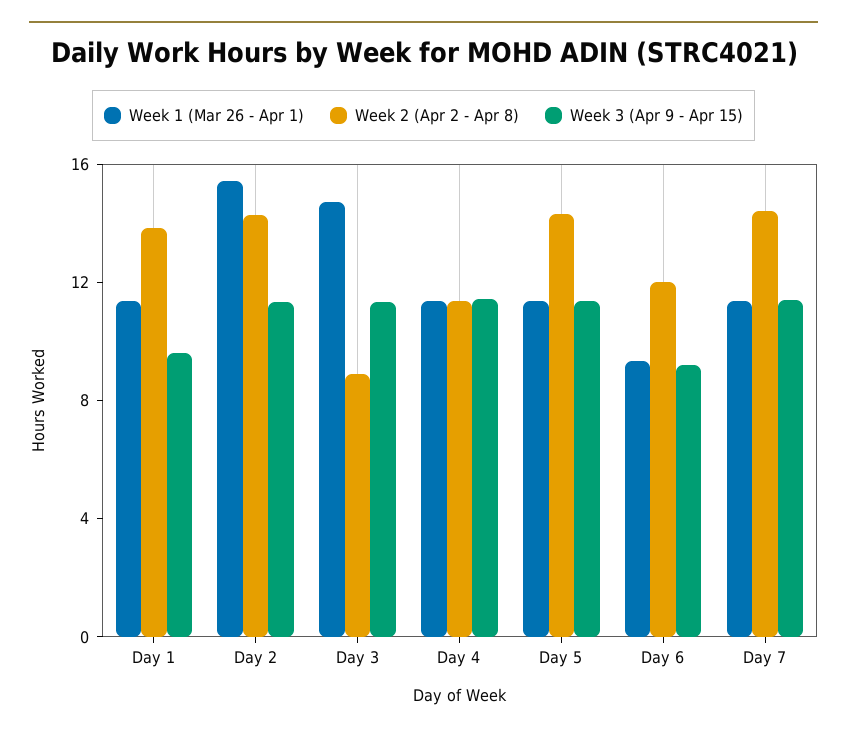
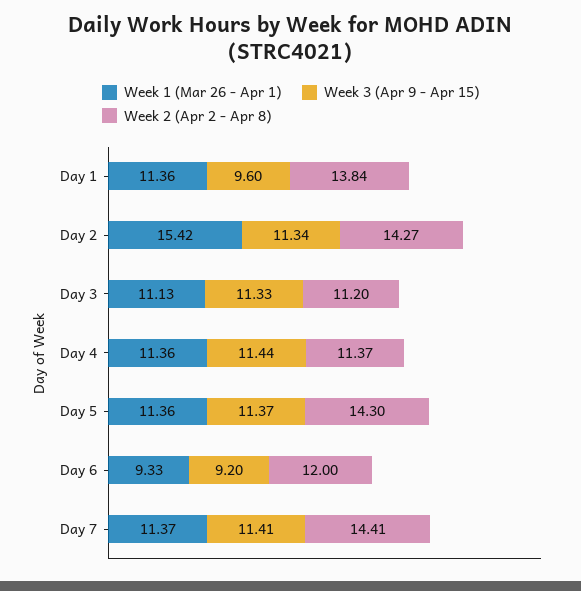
Week 1 (Mar 26 - Apr 1), Day 3: 15 -> 11.13
Week 2 (Apr 2 - Apr 8), Day 3: 9 -> 11.2

